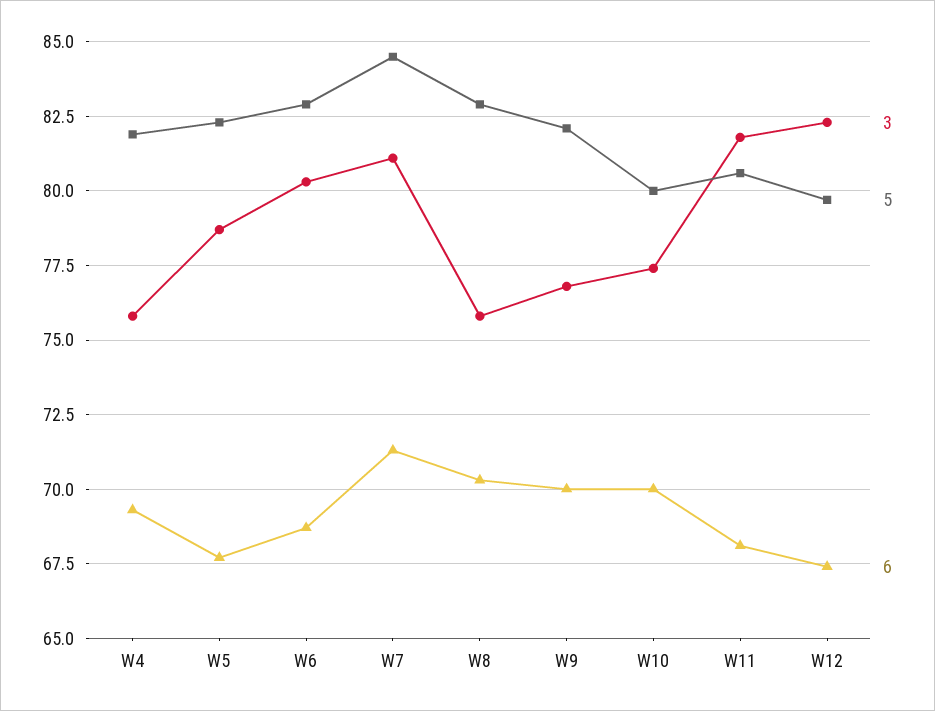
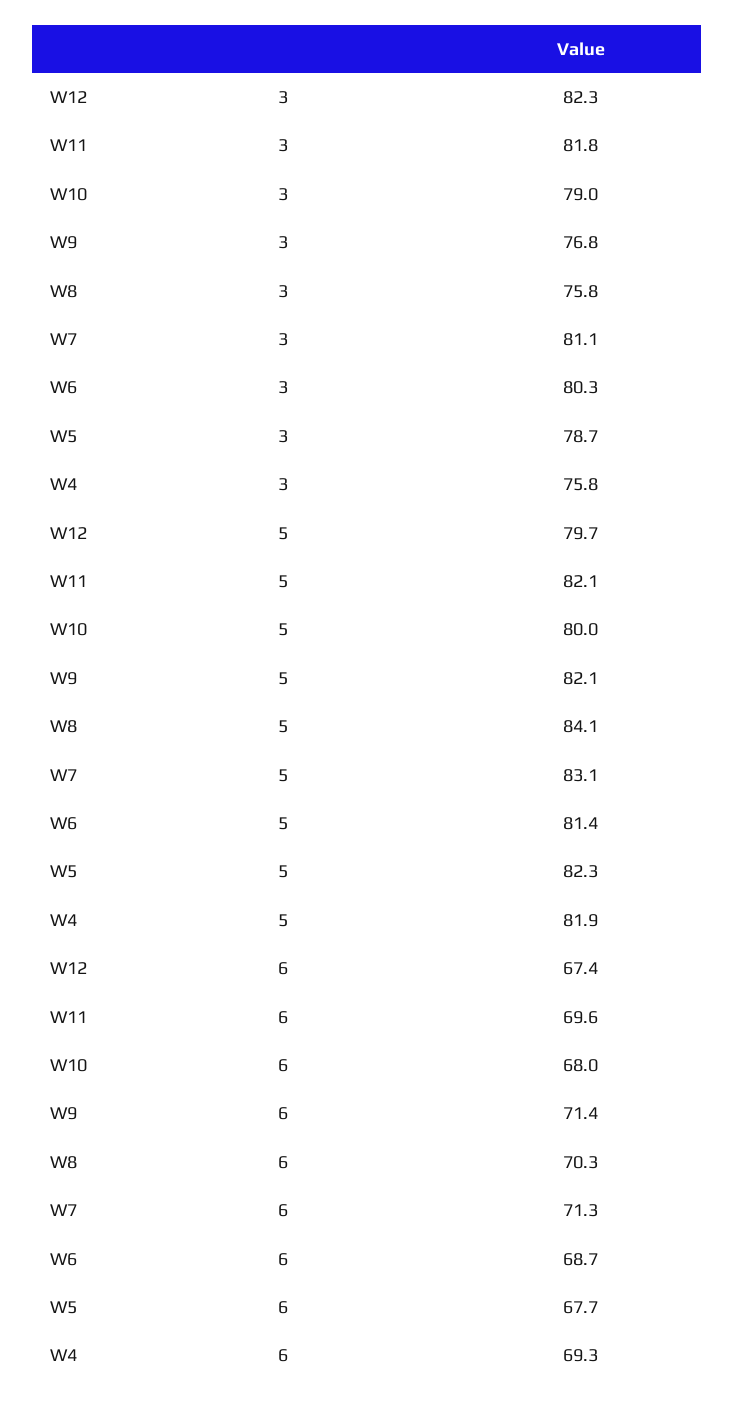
5, W6: 83 -> 81.4
5, W7: 84.5 -> 83.1
5, W8: 83 -> 84.1
6, W9: 70 -> 71.4
3, W10: 77.5 -> 79
6, W10: 70 -> 68
5, W11: 80.5 -> 82.1
6, W11: 68 -> 69.6

